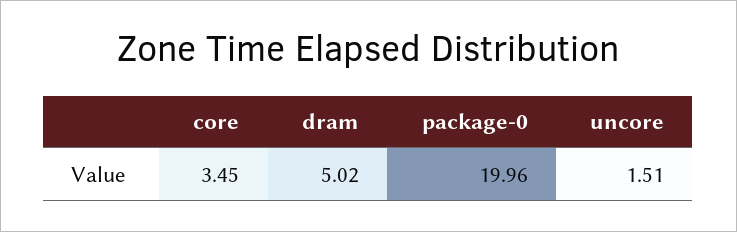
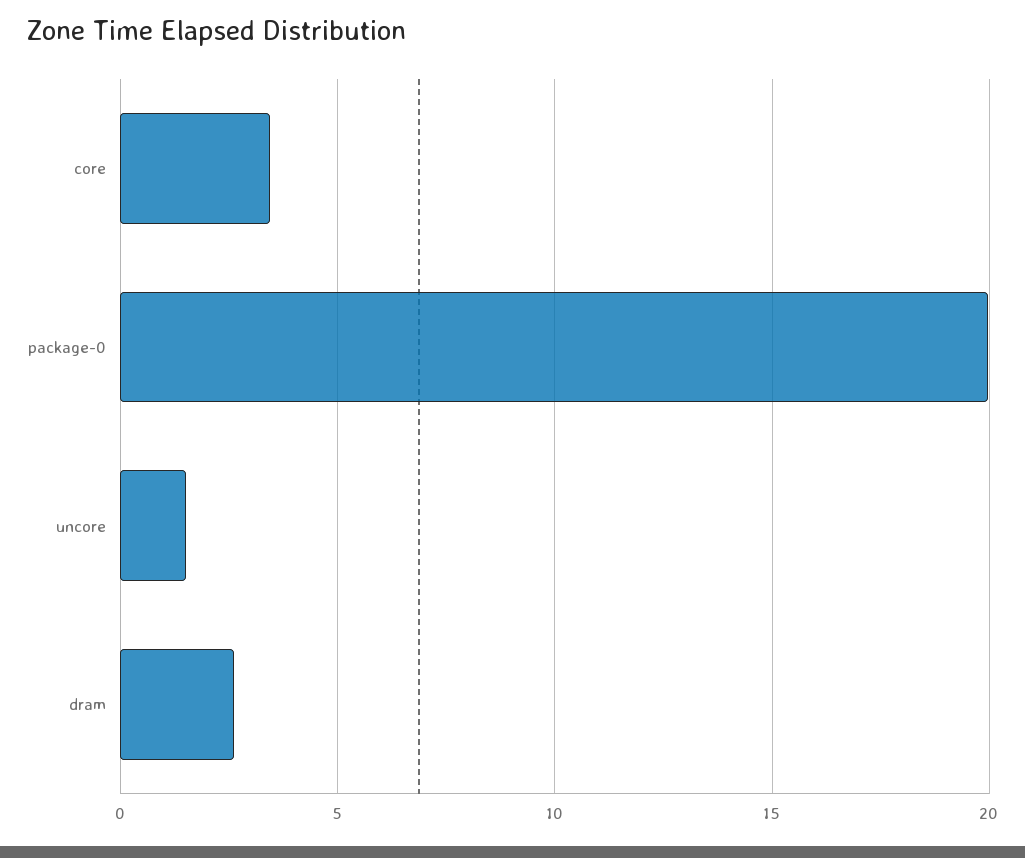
dram: 5.02 -> 2.5

